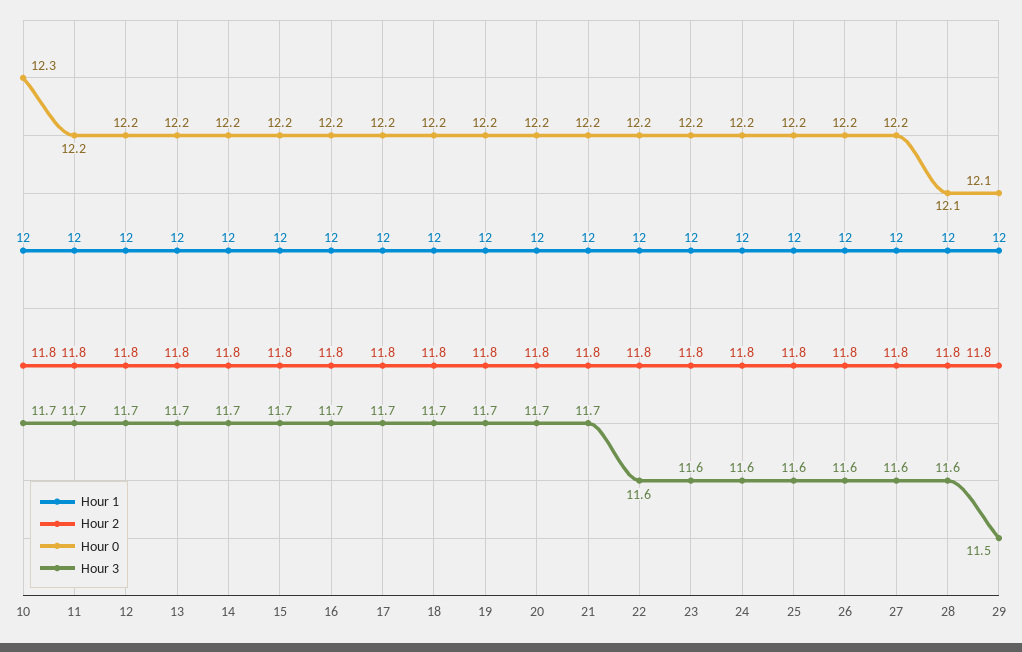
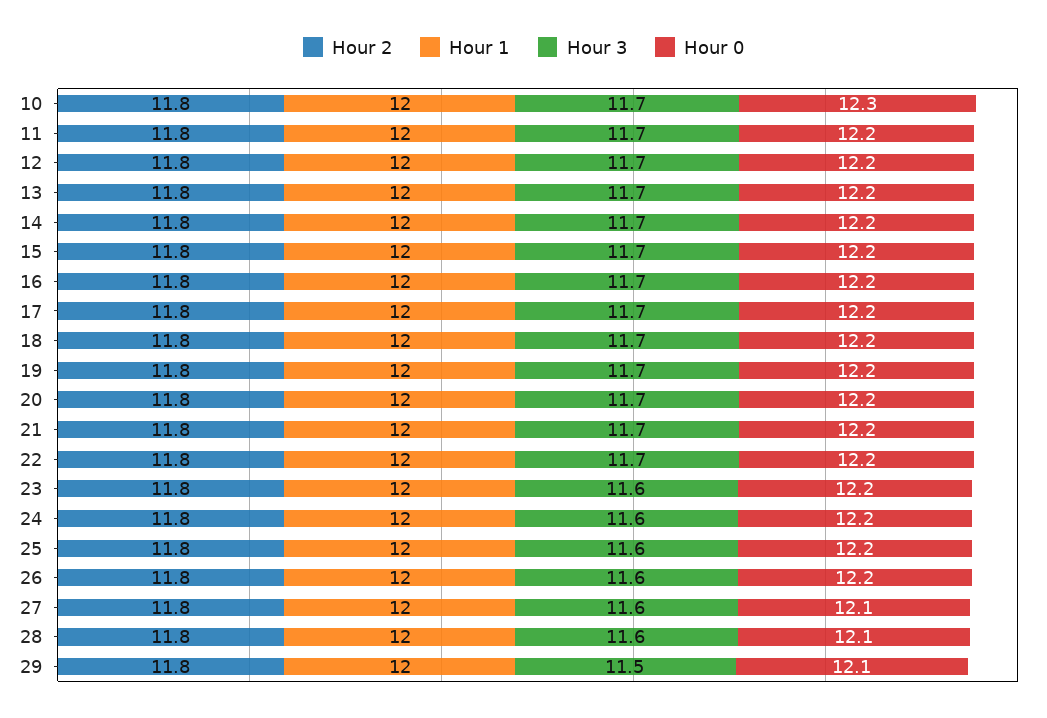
Hour 3, 22: 11.6 -> 11.7
Hour 0, 27: 12.2 -> 12.1

